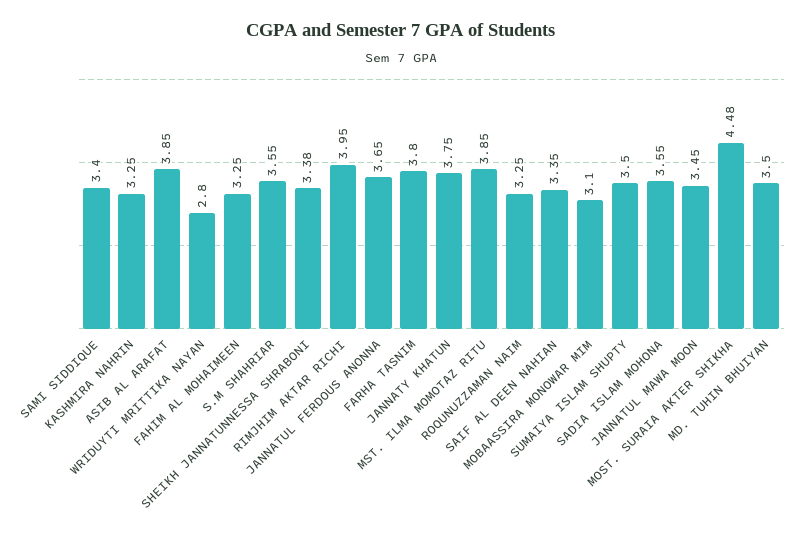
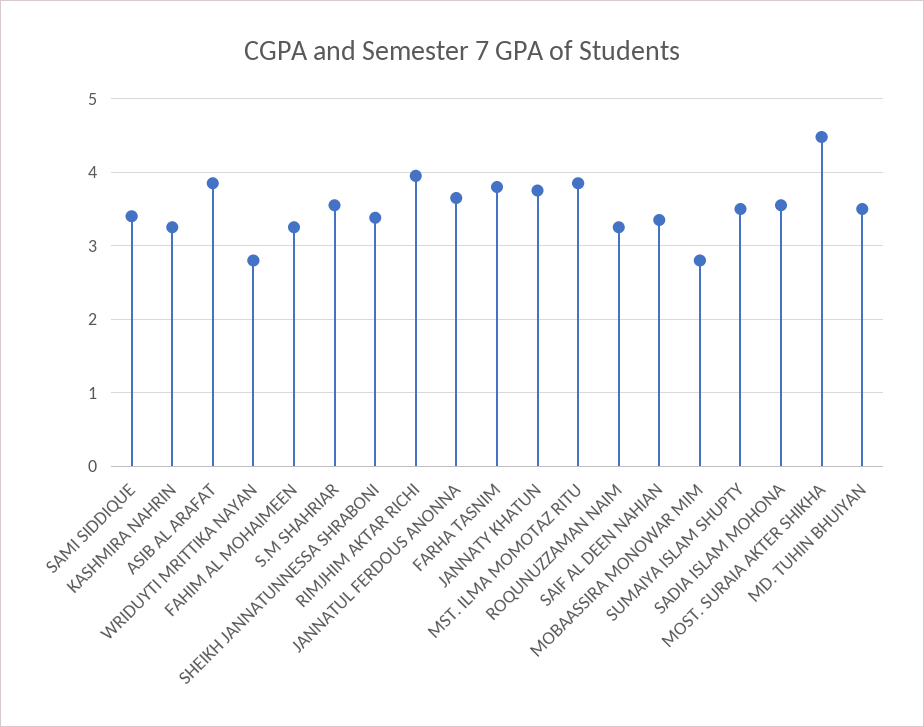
MOBAASSIRA MONOWAR MIM: 3.1 -> 2.8
JANNATUL MAWA MOON: 3.45 -> none

